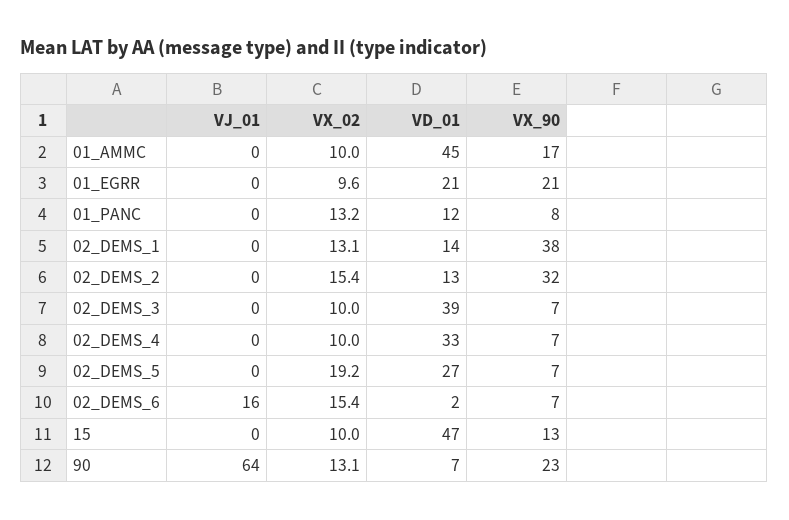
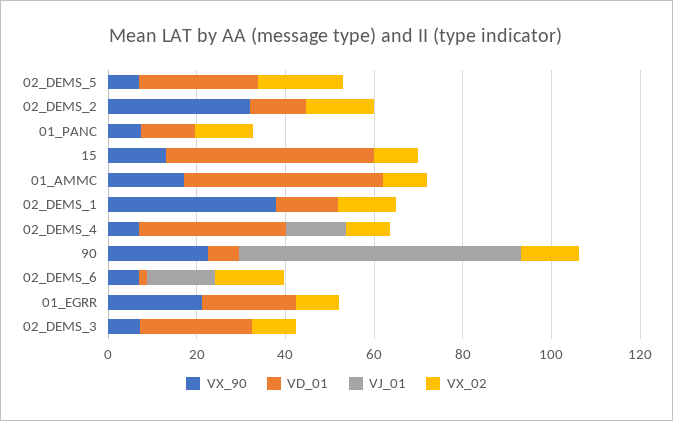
VD_01, 02_DEMS_3: 39 -> 25
VJ_01, 02_DEMS_4: 0 -> 15

